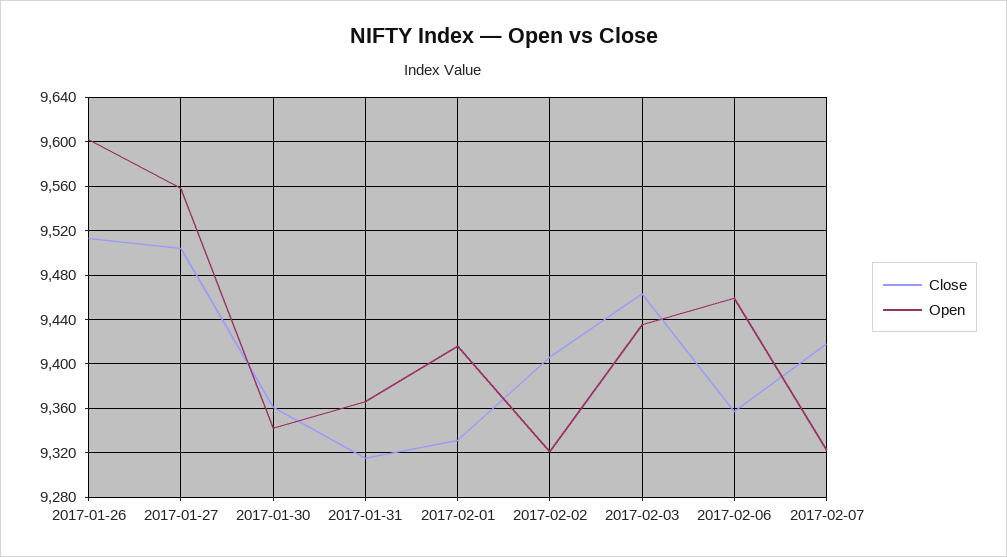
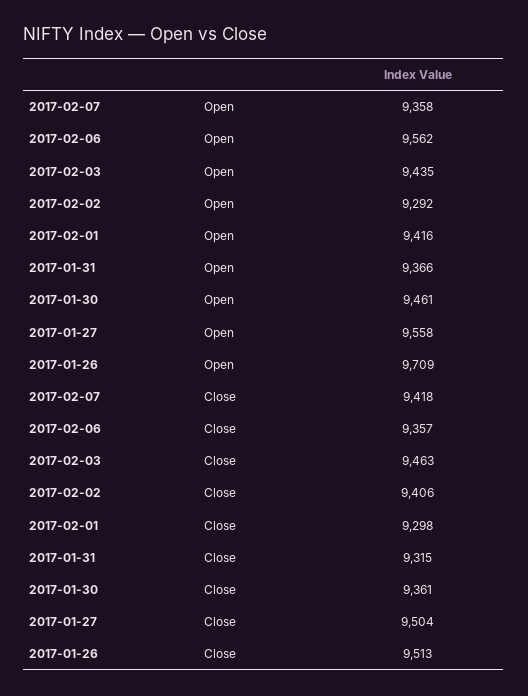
Open, 2017-01-26: 9600 -> 9709
Open, 2017-01-30: 9340 -> 9461
Close, 2017-02-01: 9330 -> 9298
Open, 2017-02-02: 9320 -> 9292
Open, 2017-02-06: 9460 -> 9562
Open, 2017-02-07: 9320 -> 9358

